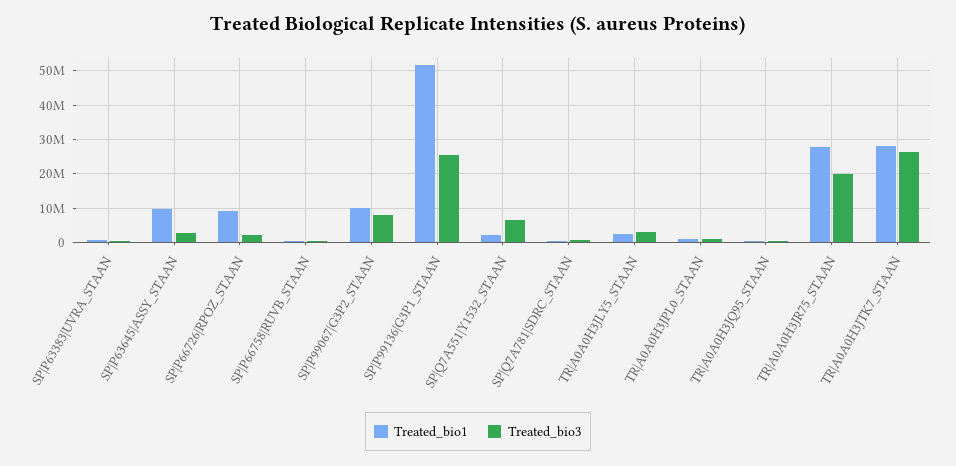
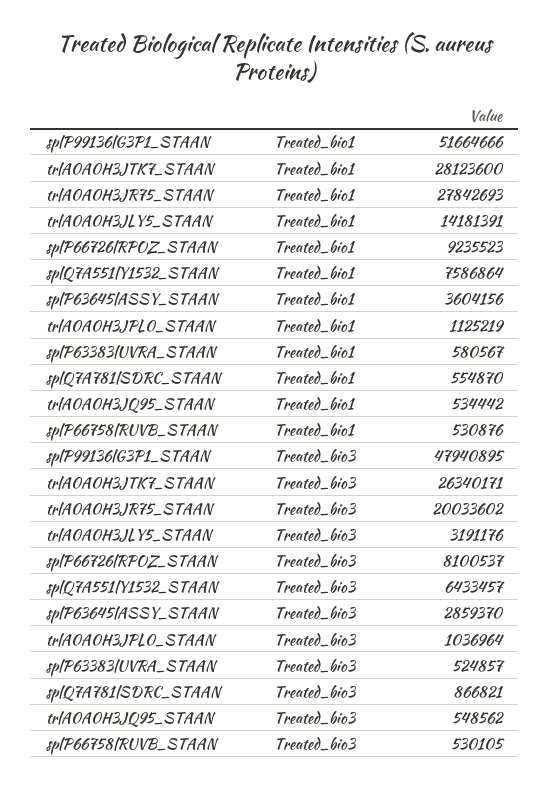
Treated_bio1, SP|P63645|ASSY_STAAN: 10000000 -> 3604156
Treated_bio3, SP|P66726|RPOZ_STAAN: 2000000 -> 8100537
Treated_bio1, SP|P99067|G3P2_STAAN: 10000000 -> none
Treated_bio3, SP|P99067|G3P2_STAAN: 8000000 -> none
Treated_bio3, SP|P99136|G3P1_STAAN: 26000000 -> 47940895
Treated_bio1, SP|Q7A551|Y1532_STAAN: 2000000 -> 7586864
Treated_bio1, TR|A0A0H3JLY5_STAAN: 2000000 -> 14181391

